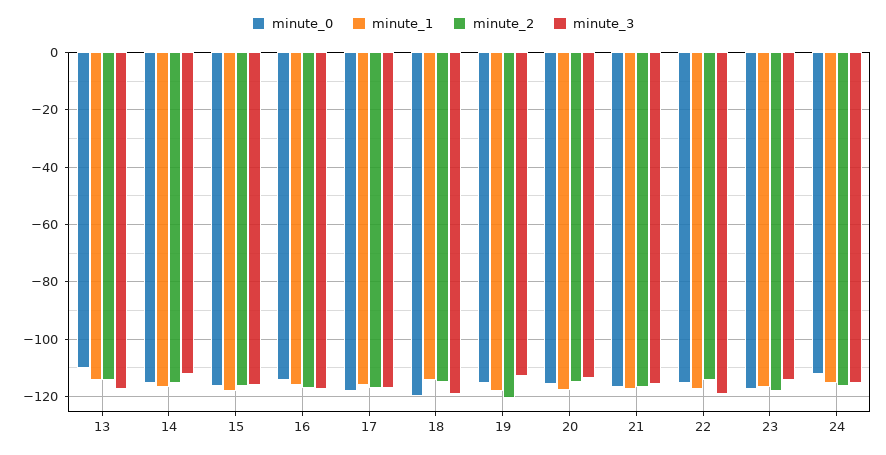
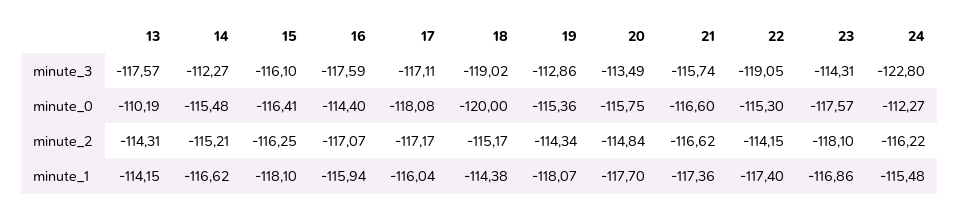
minute_2, 19: -120 -> -114.34
minute_3, 24: -115 -> -122.8

